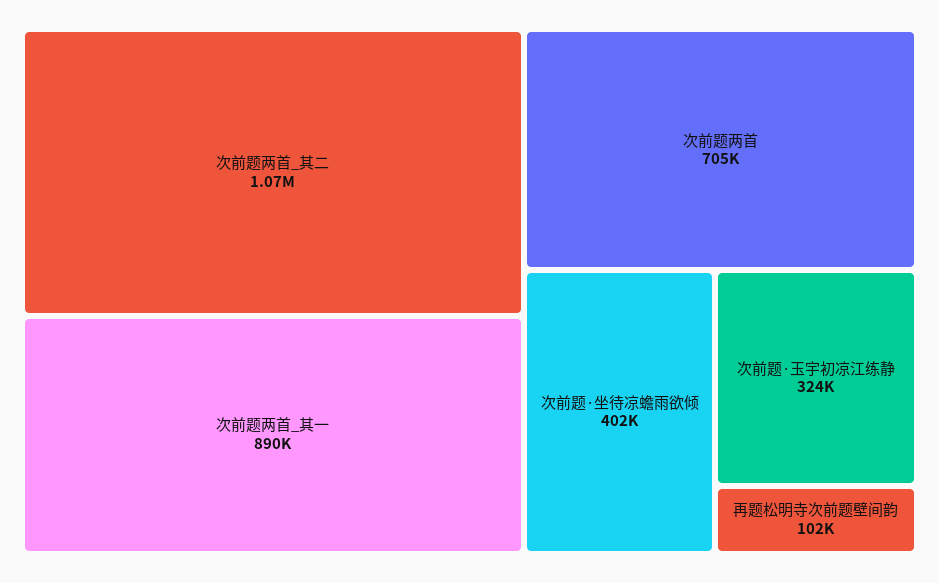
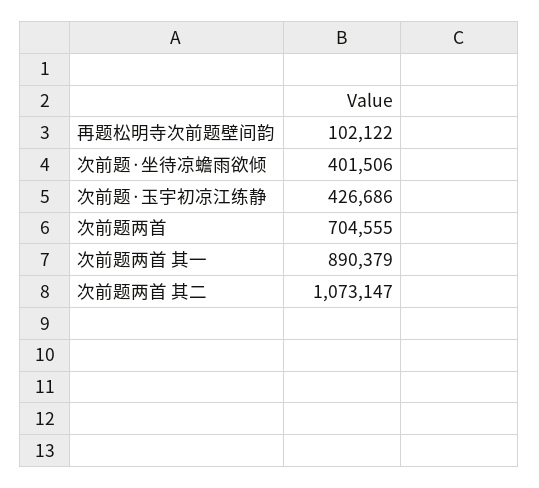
次前题·玉宇初凉江练静: 324000 -> 426686

